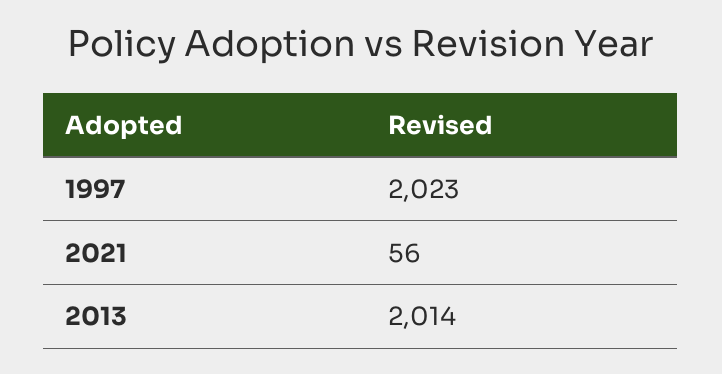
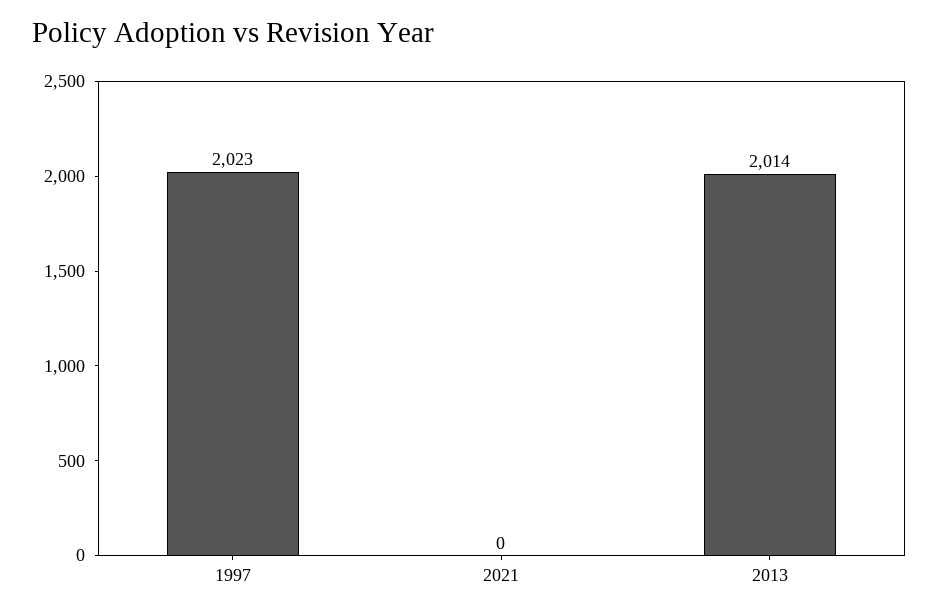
2021: 56 -> 0

